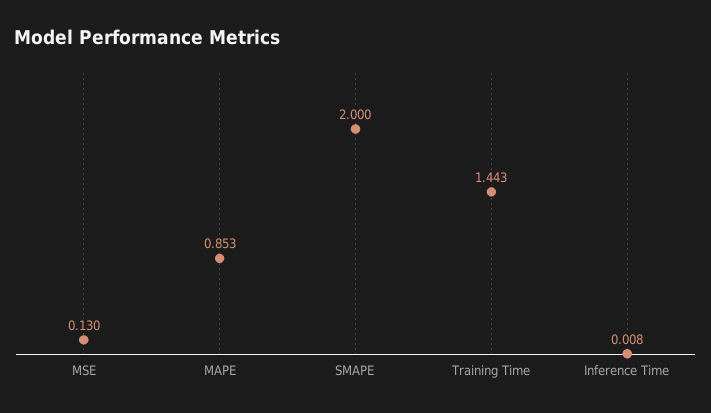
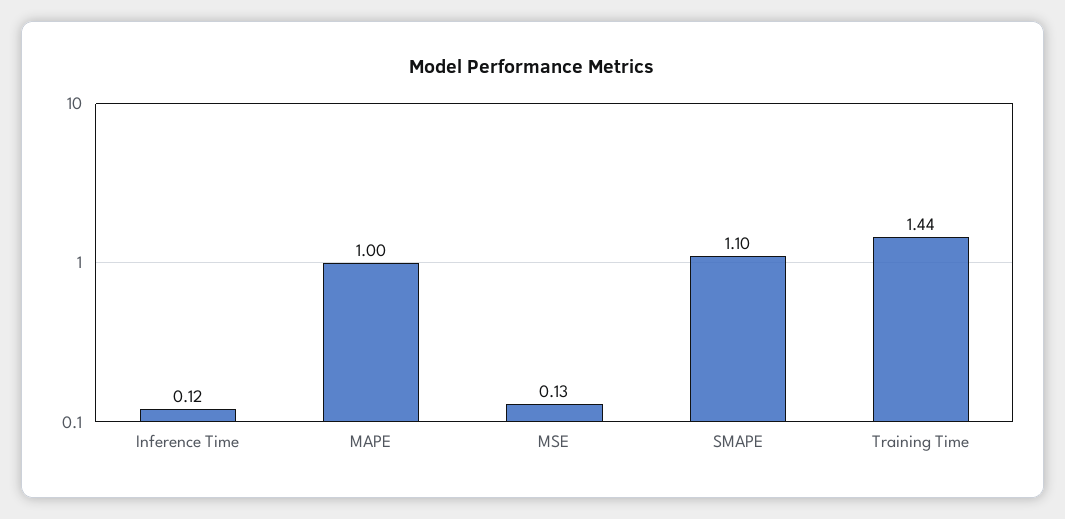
MAPE: 0.853 -> 1
SMAPE: 2 -> 1.1
Inference Time: 0.008 -> 0.12

